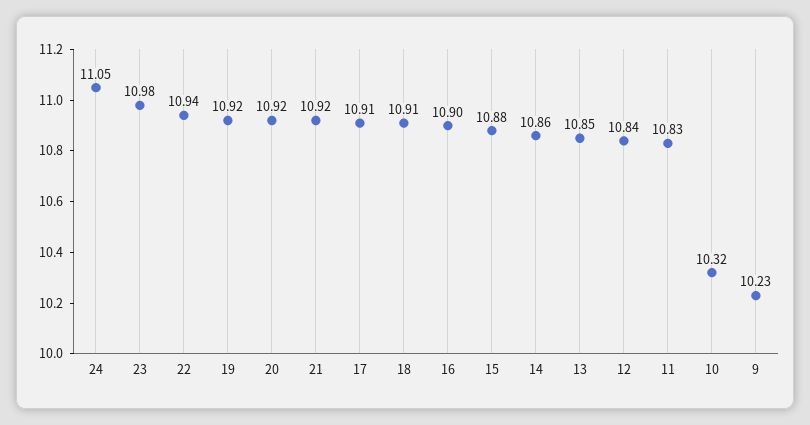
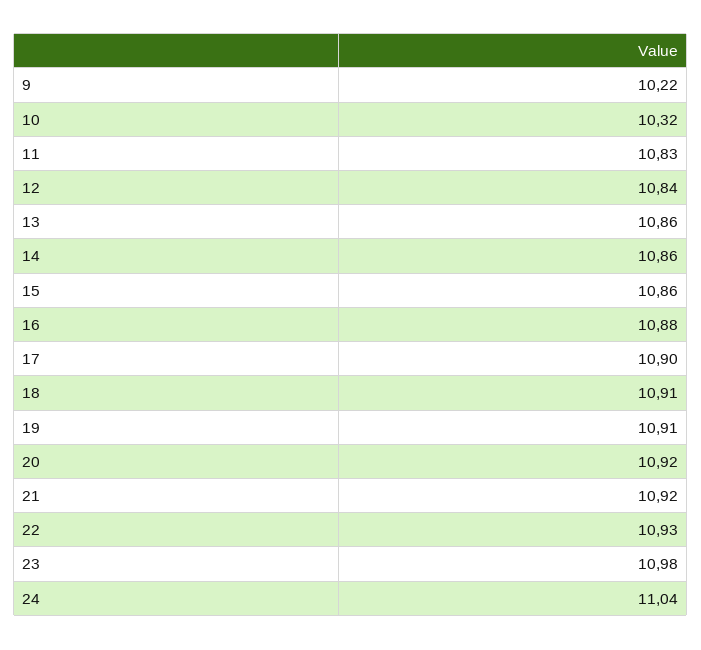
24: 11.05 -> 11.04
22: 10.94 -> 10.93
19: 10.92 -> 10.91
17: 10.91 -> 10.9
16: 10.9 -> 10.88
15: 10.88 -> 10.86
13: 10.85 -> 10.86
9: 10.23 -> 10.22

